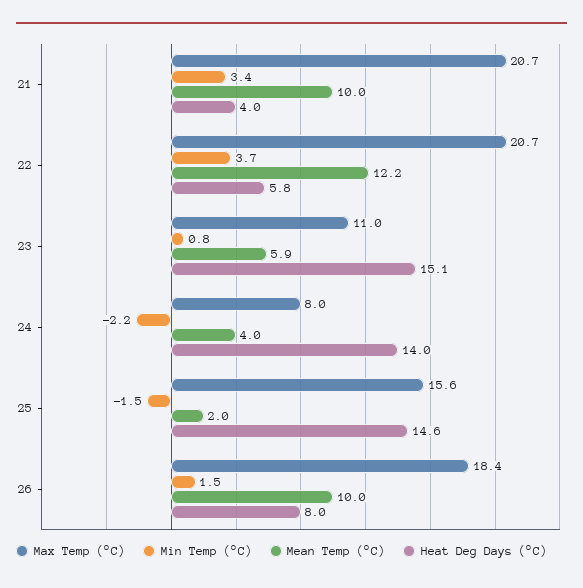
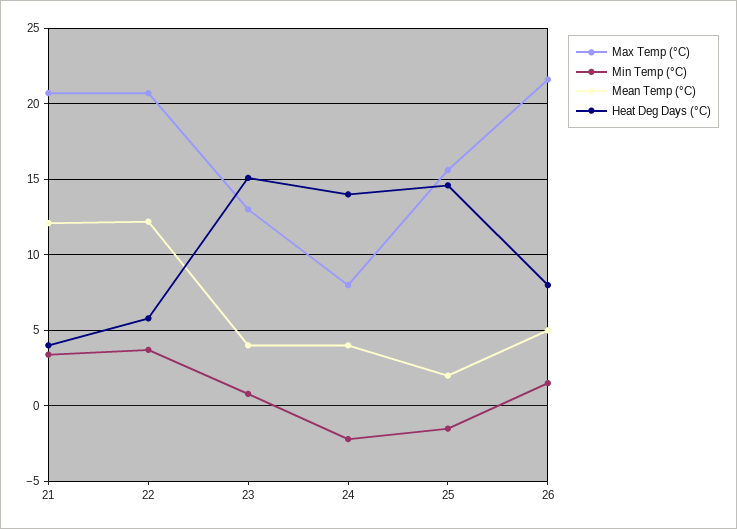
Mean Temp (°C), 21: 10 -> 12
Max Temp (°C), 23: 11 -> 13
Mean Temp (°C), 23: 5.9 -> 4
Max Temp (°C), 26: 18.4 -> 21.5
Mean Temp (°C), 26: 10 -> 5

